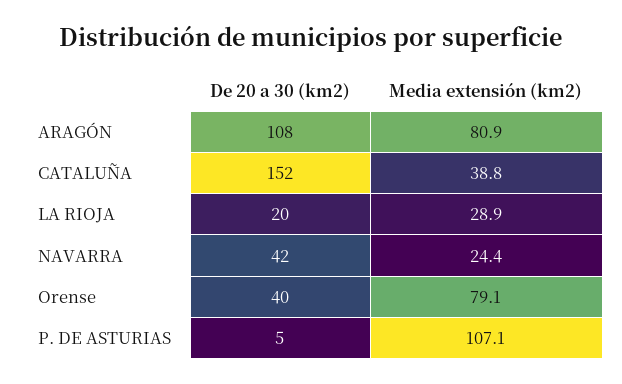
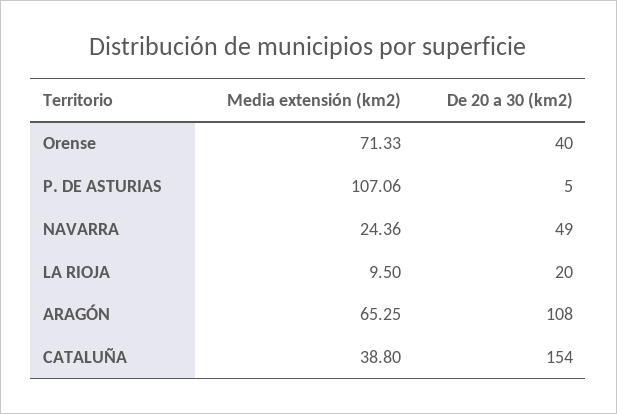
Media extensión (km2), ARAGÓN: 80.9 -> 65.25
De 20 a 30 (km2), CATALUÑA: 152 -> 154
Media extensión (km2), LA RIOJA: 28.9 -> 9.5
De 20 a 30 (km2), NAVARRA: 42 -> 49
Media extensión (km2), Orense: 79.1 -> 71.33

